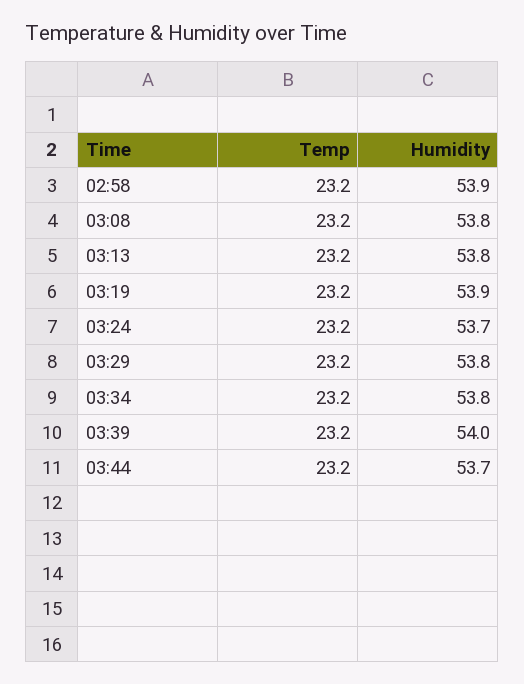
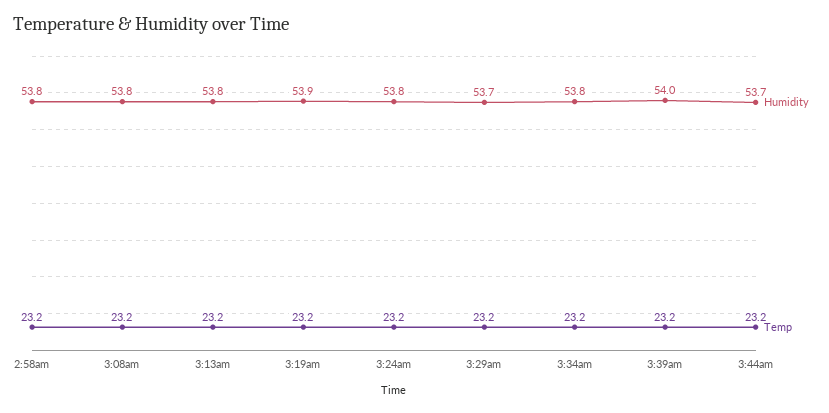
Humidity, 02:58: 53.9 -> 53.8
Humidity, 03:24: 53.7 -> 53.8
Humidity, 03:29: 53.8 -> 53.7

